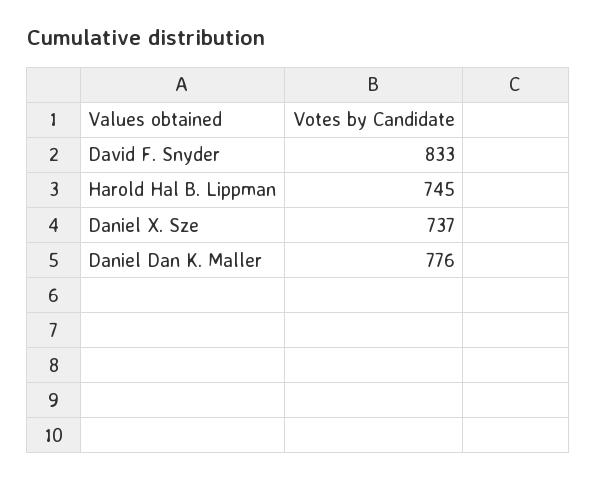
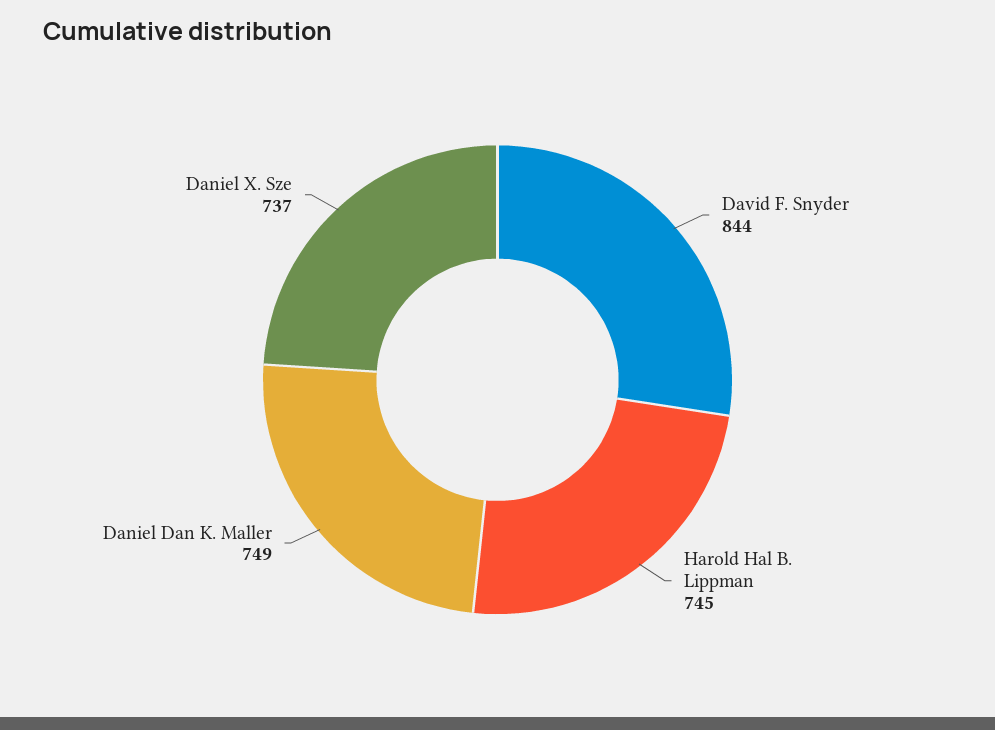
David F. Snyder: 833 -> 844
Daniel Dan K. Maller: 776 -> 749

